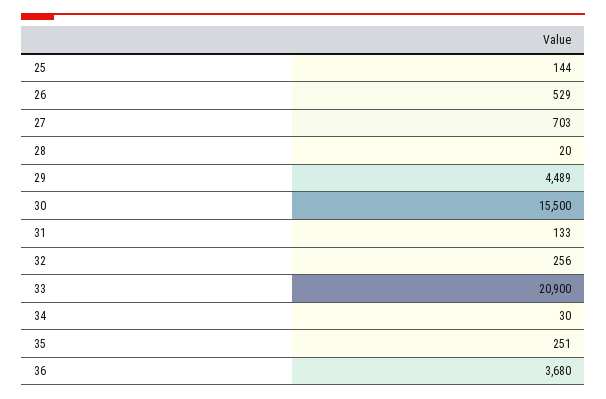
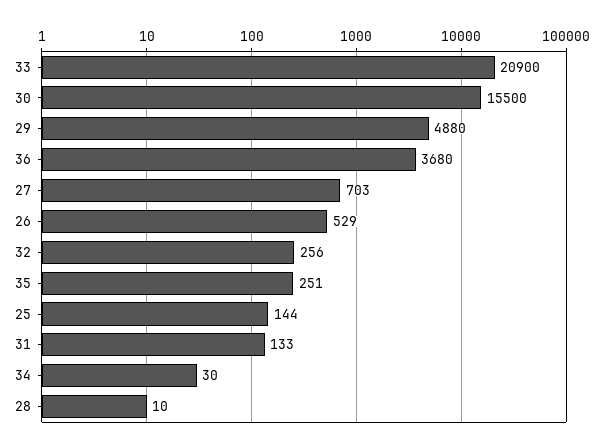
28: 20 -> 10
29: 4489 -> 4880

